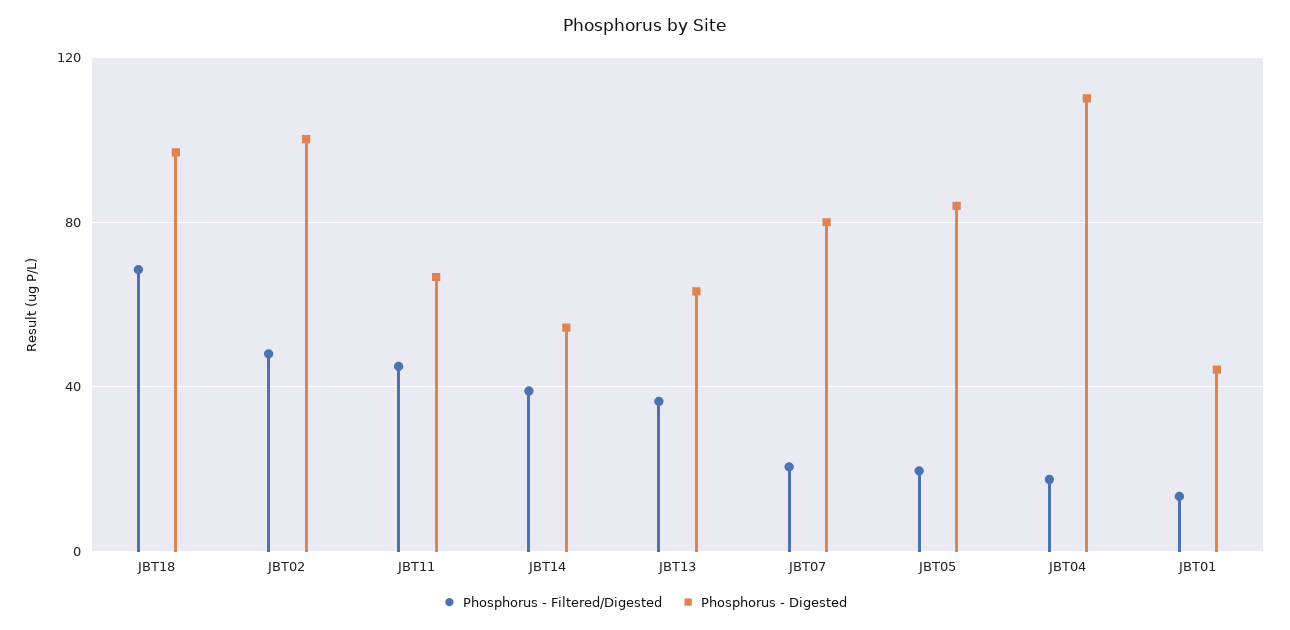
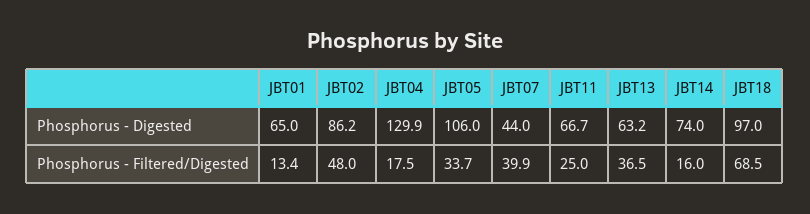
Phosphorus - Digested, JBT02: 100 -> 86.2
Phosphorus - Filtered/Digested, JBT11: 45 -> 25
Phosphorus - Filtered/Digested, JBT14: 40 -> 16
Phosphorus - Digested, JBT14: 55 -> 74
Phosphorus - Filtered/Digested, JBT07: 20 -> 39.9
Phosphorus - Digested, JBT07: 80 -> 44
Phosphorus - Filtered/Digested, JBT05: 20 -> 33.7
Phosphorus - Digested, JBT05: 85 -> 106
Phosphorus - Digested, JBT04: 110 -> 129.9
Phosphorus - Digested, JBT01: 45 -> 65

